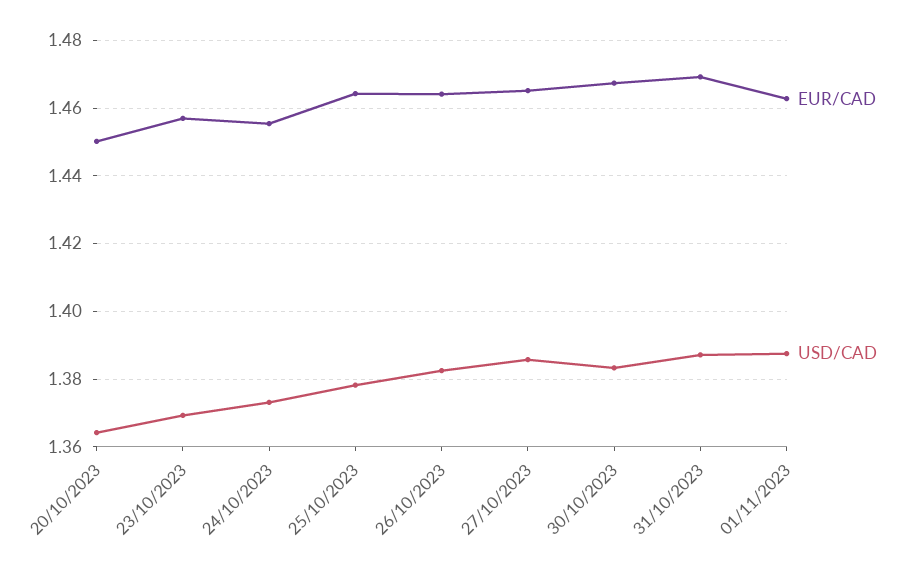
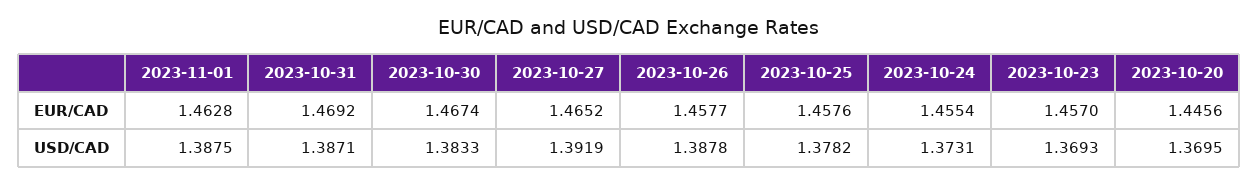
EUR/CAD, 20/10/2023: 1.45 -> 1.4456
USD/CAD, 20/10/2023: 1.364 -> 1.3695
EUR/CAD, 25/10/2023: 1.464 -> 1.4576
EUR/CAD, 26/10/2023: 1.464 -> 1.4577
USD/CAD, 26/10/2023: 1.382 -> 1.3878
USD/CAD, 27/10/2023: 1.386 -> 1.3919

